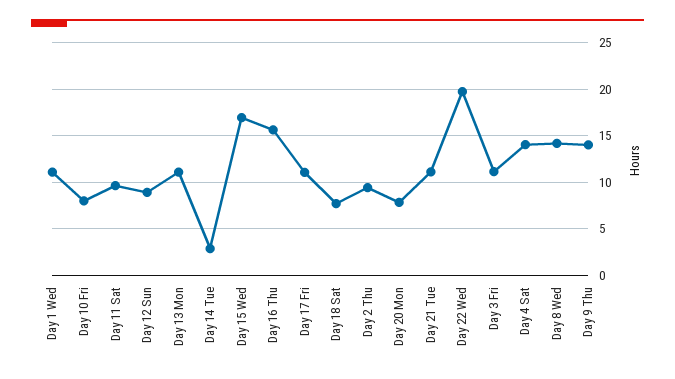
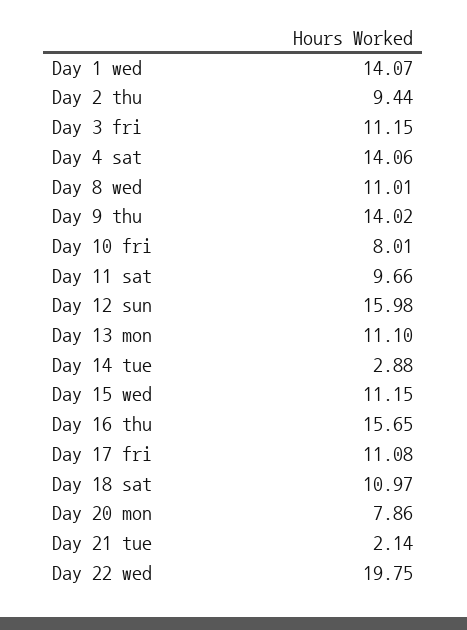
Day 1 Wed: 11 -> 14.07
Day 12 Sun: 9 -> 15.98
Day 15 Wed: 17 -> 11.15
Day 18 Sat: 8 -> 10.97
Day 21 Tue: 11 -> 2.14
Day 8 Wed: 14 -> 11.01

